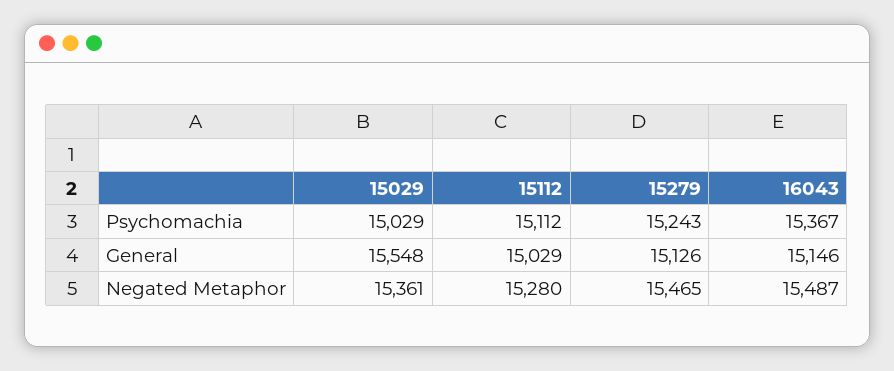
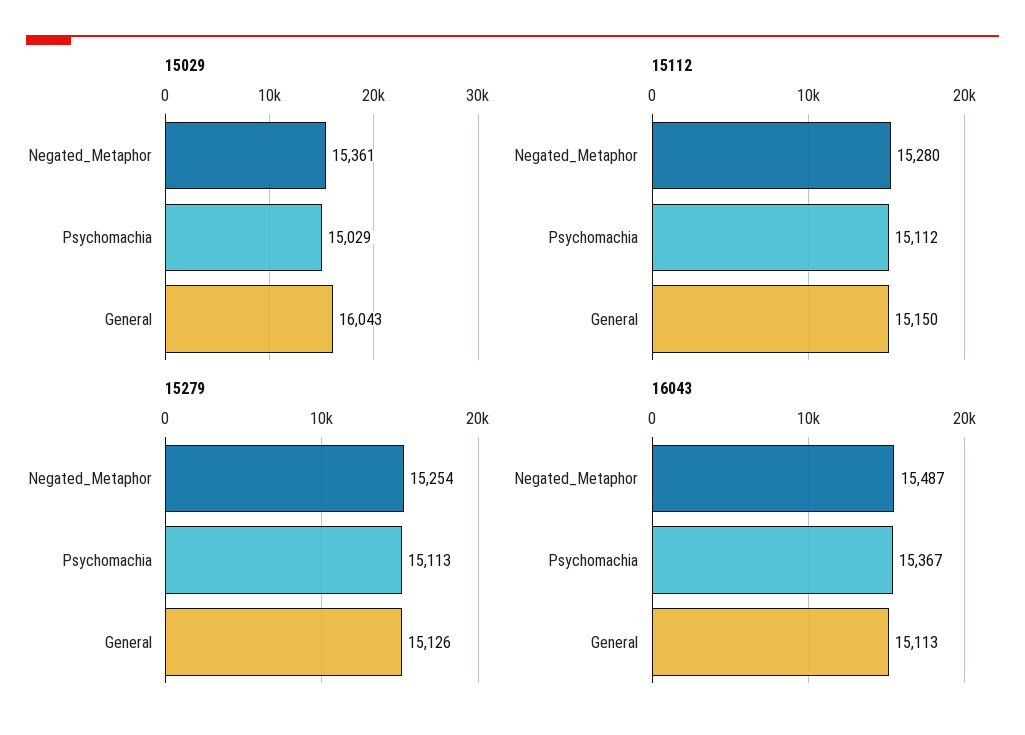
15279, Psychomachia: 15243 -> 15113
15029, General: 15548 -> 16043
15112, General: 15029 -> 15150
16043, General: 15146 -> 15113
15279, Negated Metaphor: 15465 -> 15254

